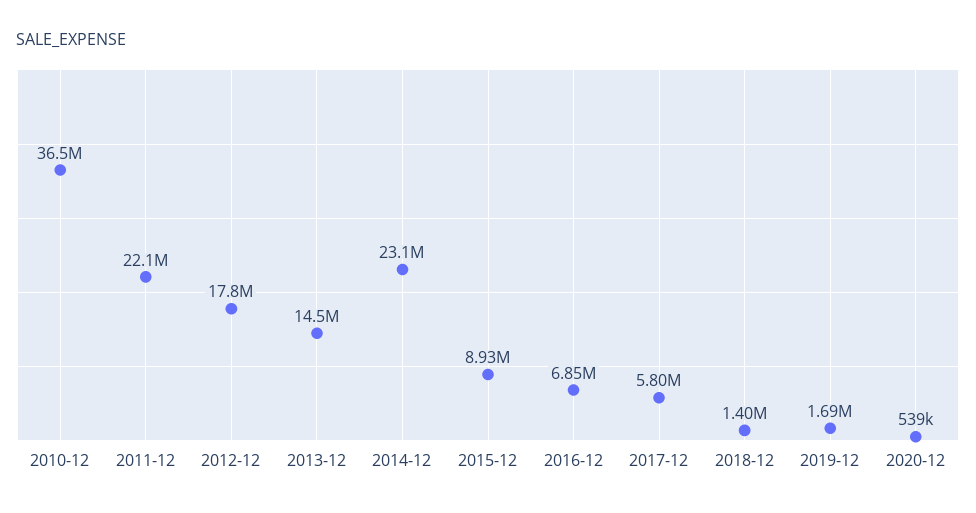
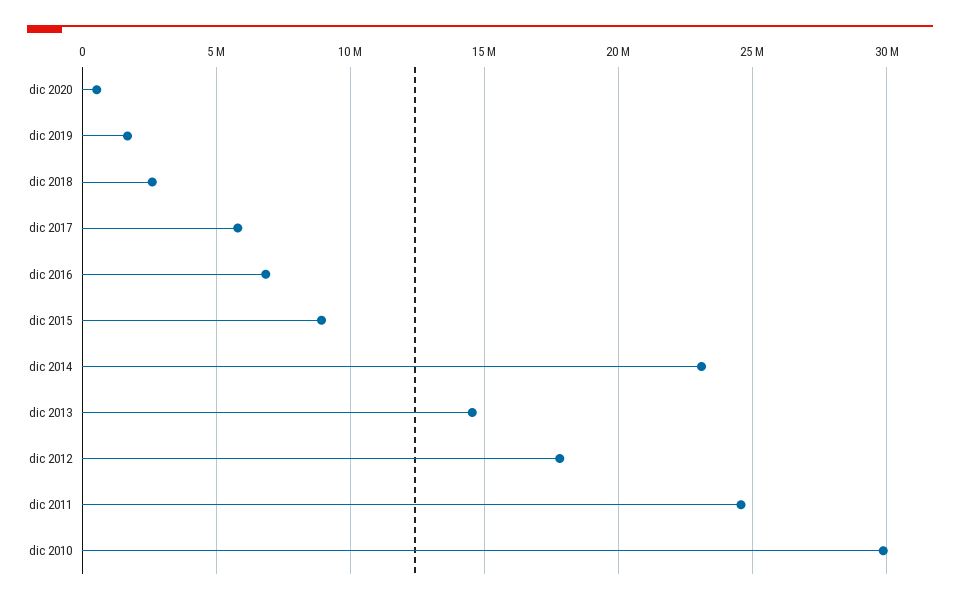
2010-12: 36500000 -> 30000000
2011-12: 22100000 -> 24500000
2018-12: 1400000 -> 2500000

